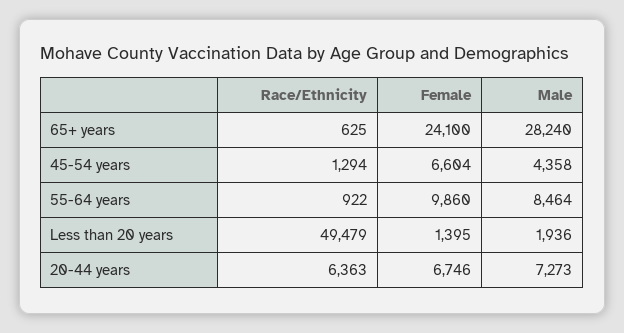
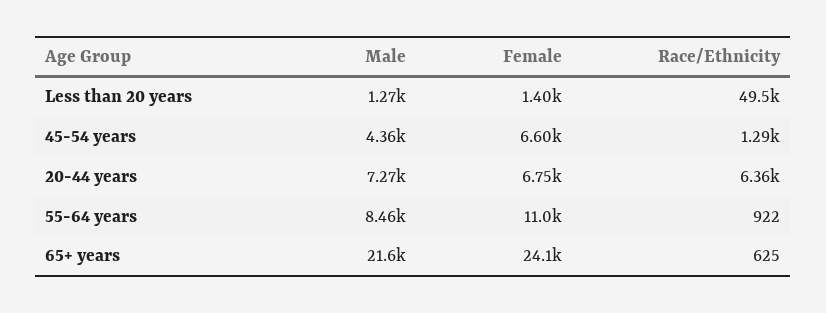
Male, 65+ years: 28240 -> 21600
Female, 55-64 years: 9860 -> 11000
Male, Less than 20 years: 1936 -> 1270

